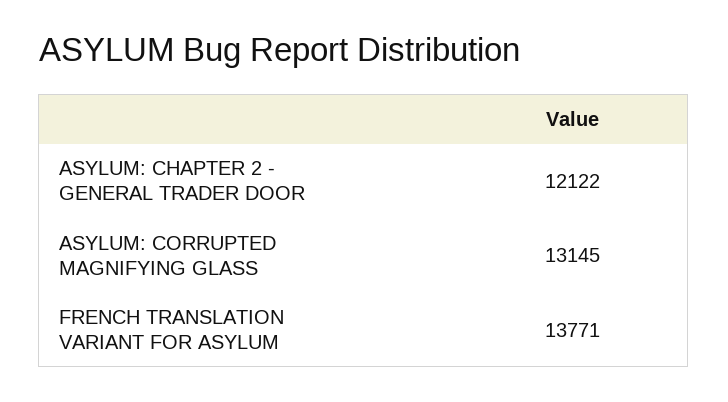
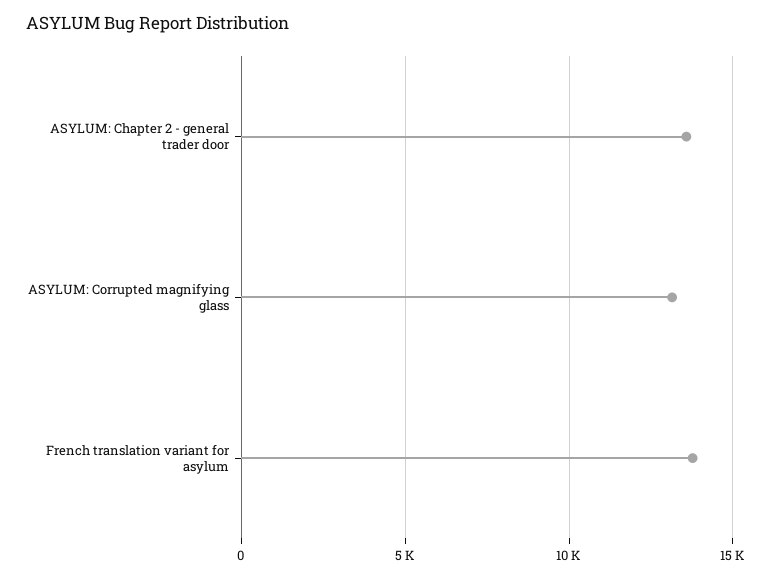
ASYLUM: CHAPTER 2 - GENERAL TRADER DOOR: 12122 -> 13500

